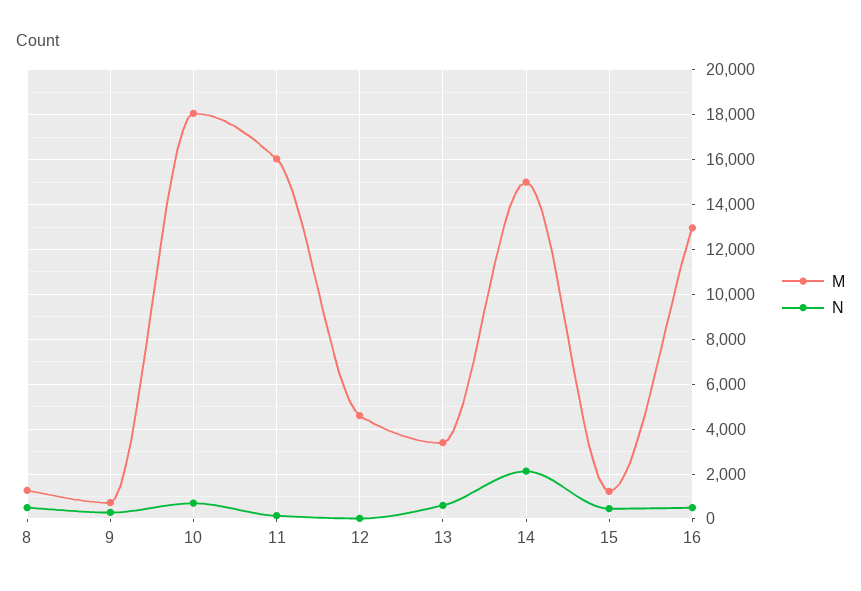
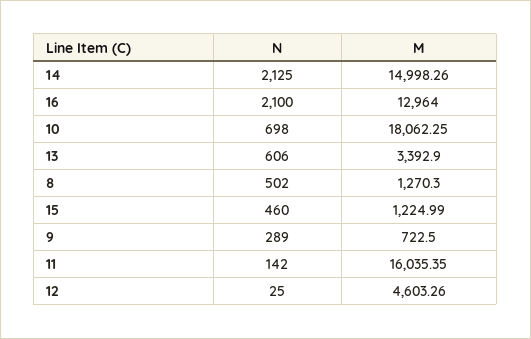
N, 16: 500 -> 2100

